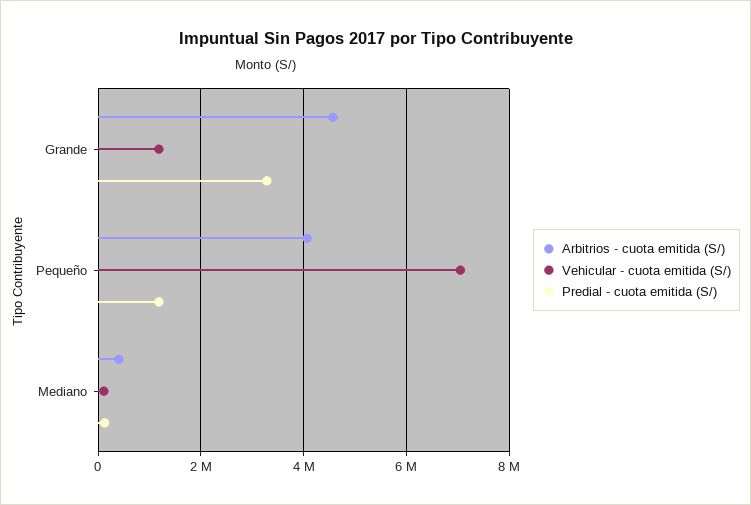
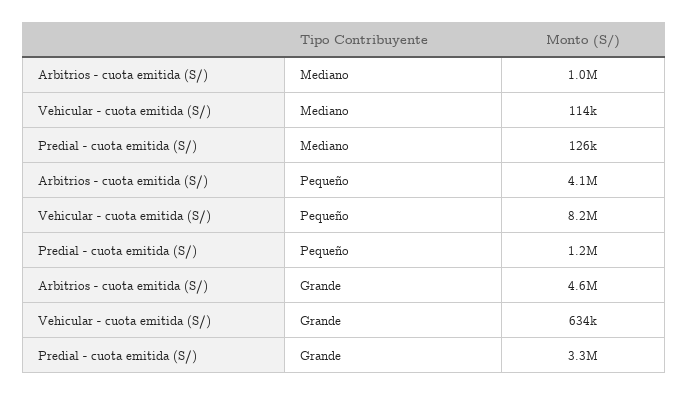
Vehicular - cuota emitida (S/), Grande: 1200000 -> 634000
Vehicular - cuota emitida (S/), Pequeño: 7000000 -> 8200000
Arbitrios - cuota emitida (S/), Mediano: 400000 -> 1000000

